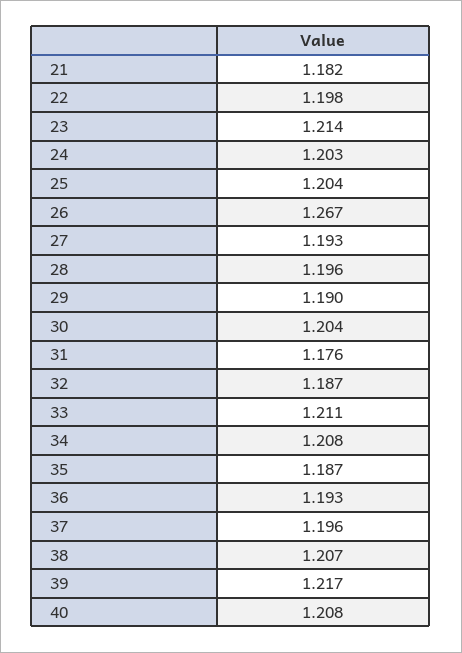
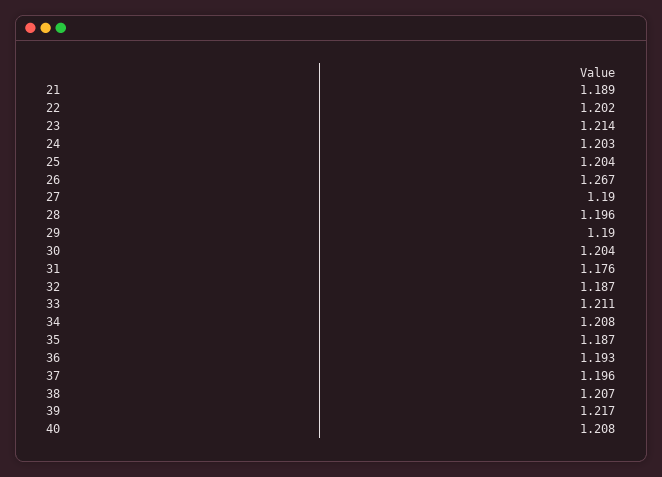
21: 1.182 -> 1.189
22: 1.198 -> 1.202
27: 1.193 -> 1.19

